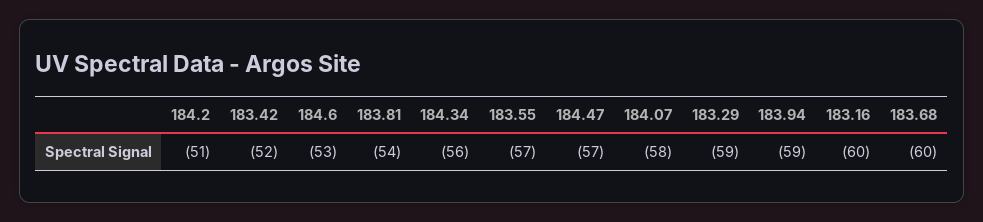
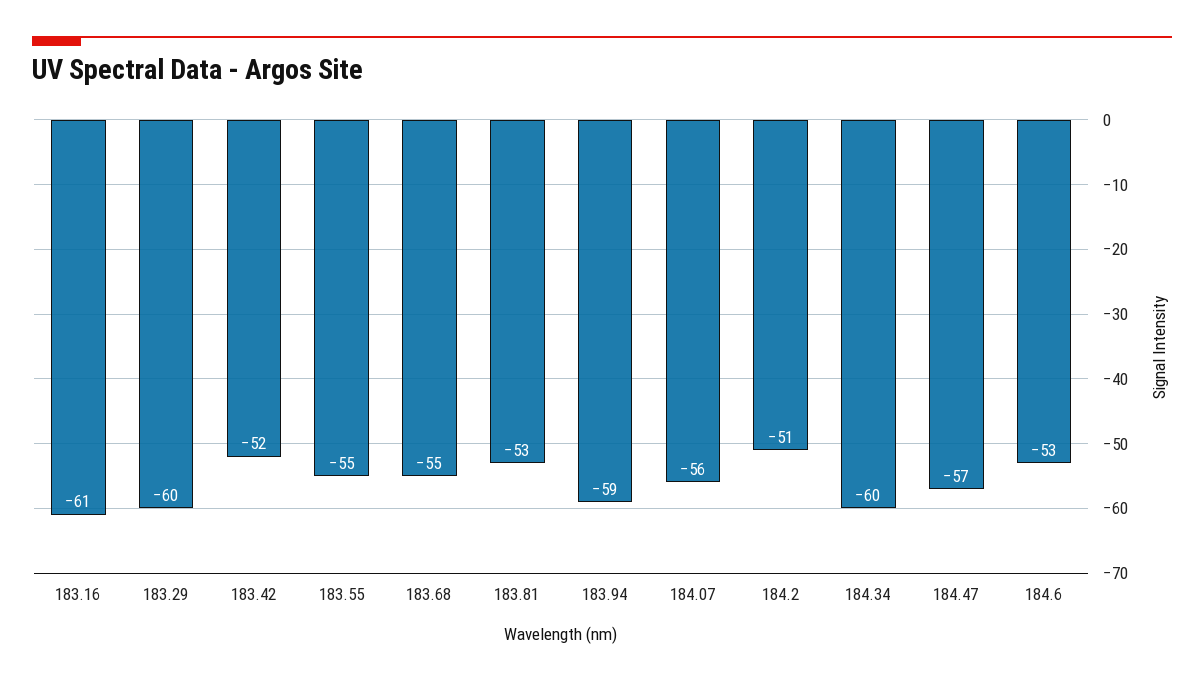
183.81: -54 -> -53
184.34: -56 -> -60
183.55: -57 -> -55
184.07: -58 -> -56
183.29: -59 -> -60
183.16: -60 -> -61
183.68: -60 -> -55

